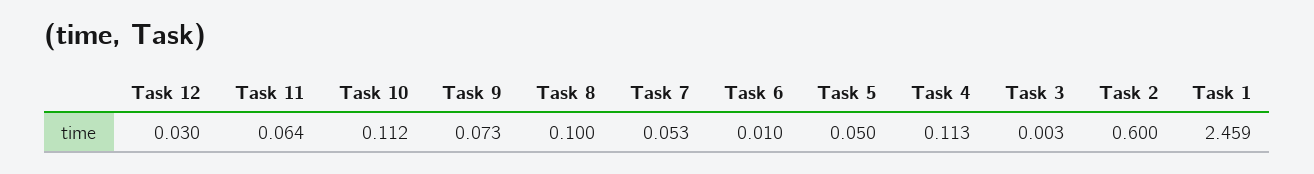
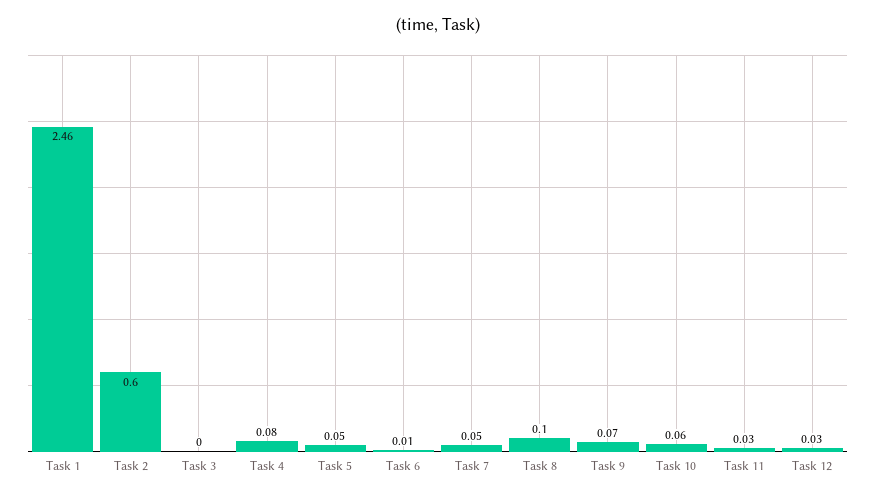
Task 11: 0.064 -> 0.03
Task 10: 0.112 -> 0.06
Task 4: 0.113 -> 0.08

